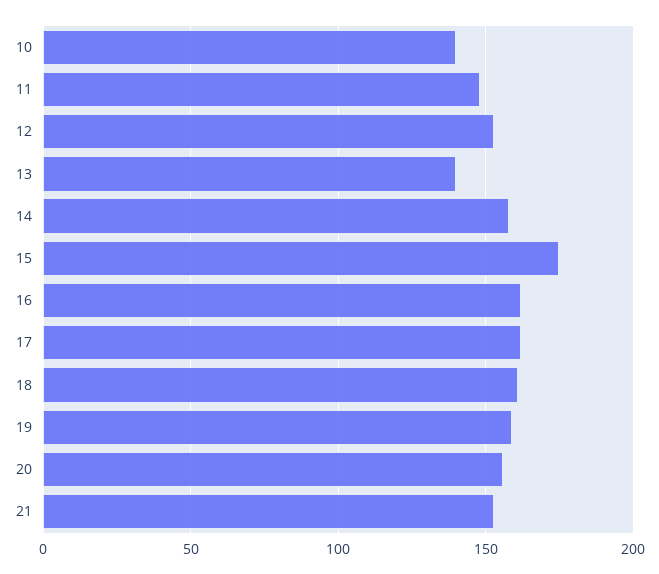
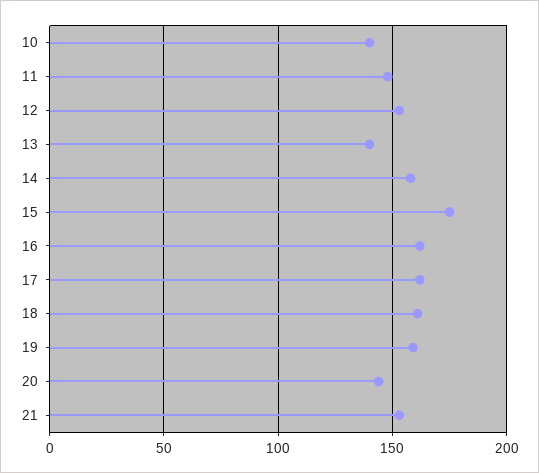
20: 155 -> 145

